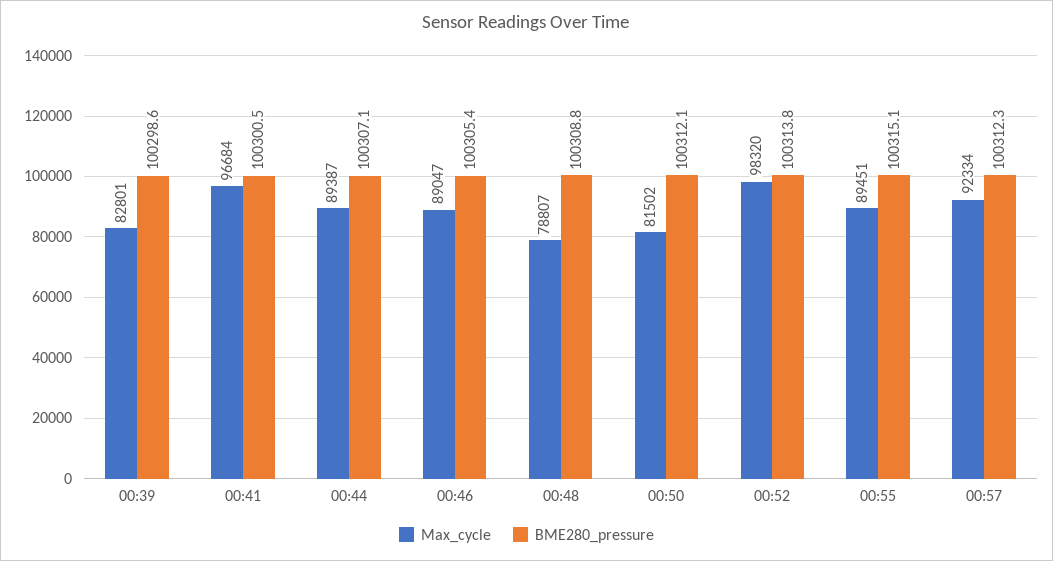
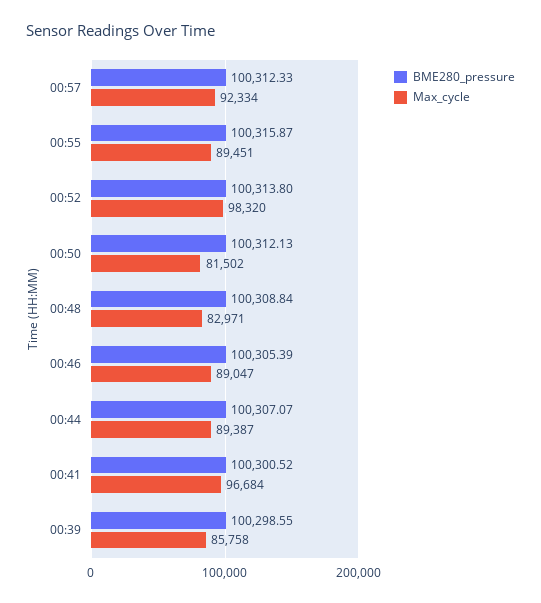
Max_cycle, 00:39: 82801 -> 85758
Max_cycle, 00:48: 78807 -> 82971
BME280_pressure, 00:55: 100315.1 -> 100315.87

